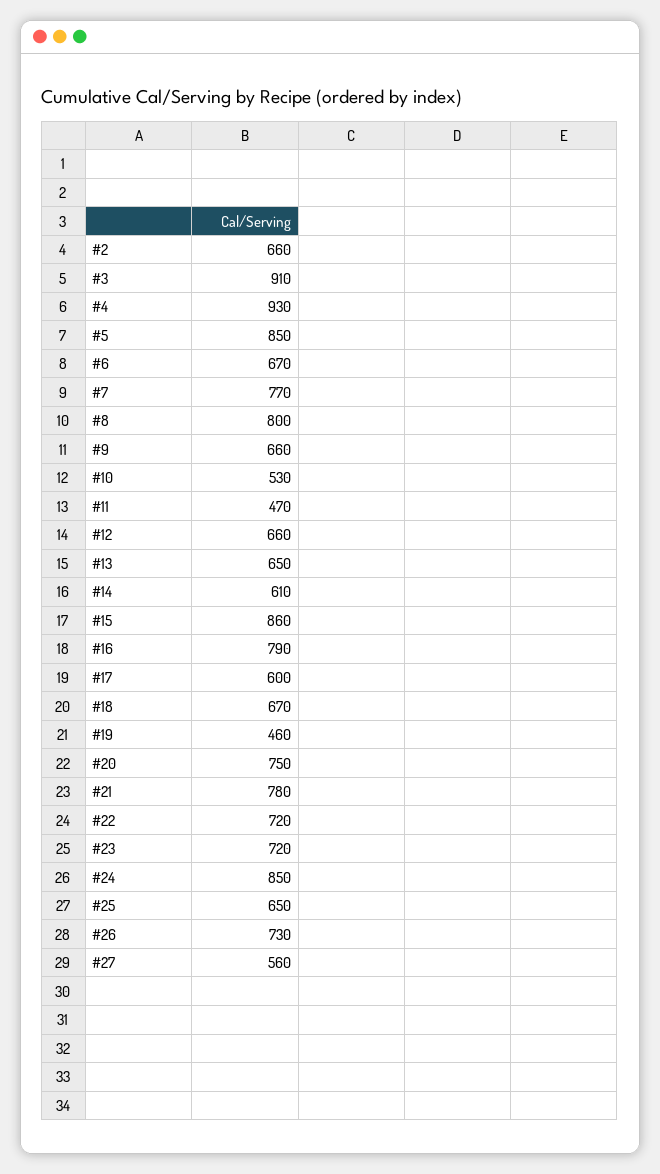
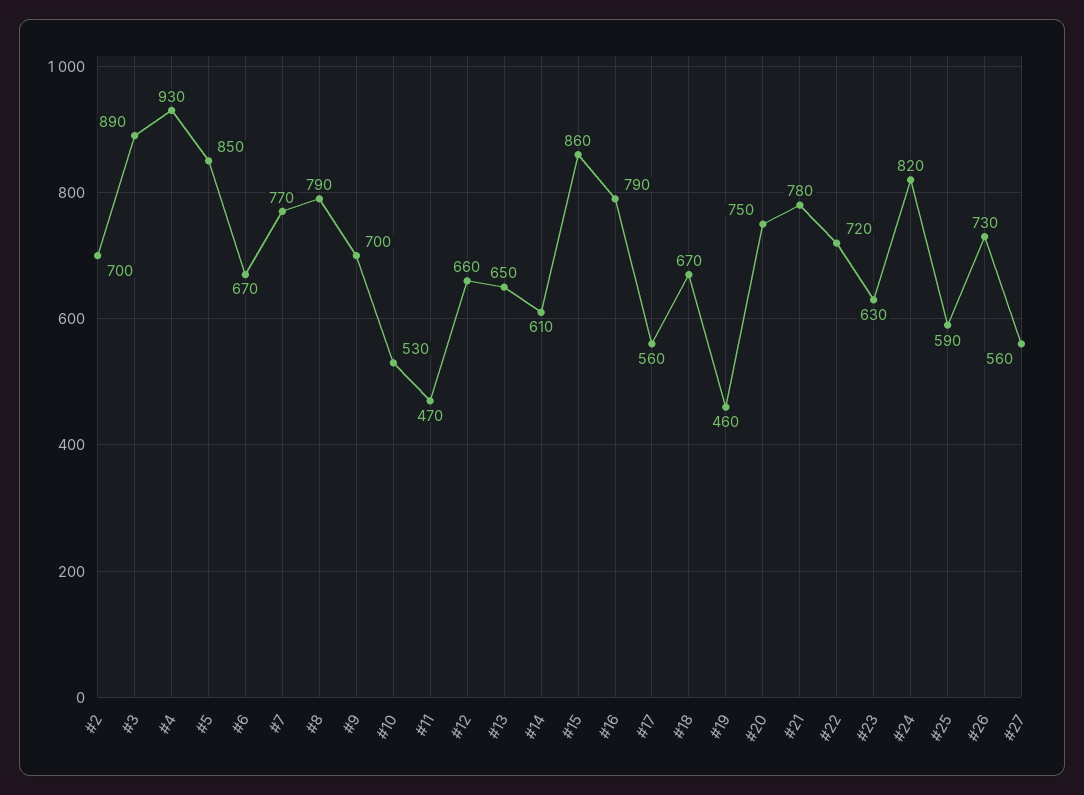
#2: 660 -> 700
#3: 910 -> 890
#8: 800 -> 790
#9: 660 -> 700
#17: 600 -> 560
#23: 720 -> 630
#24: 850 -> 820
#25: 650 -> 590

